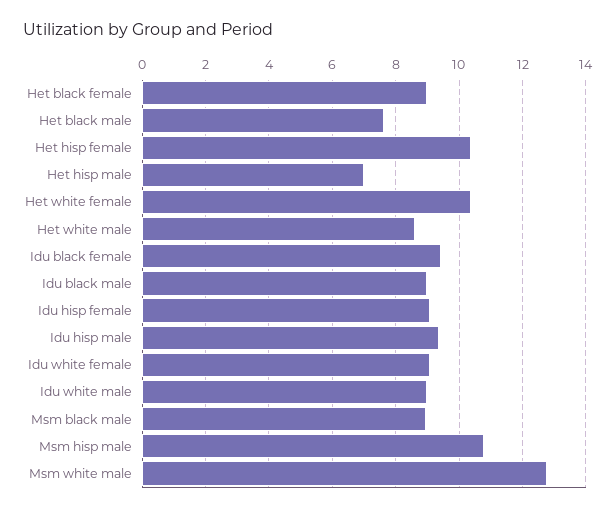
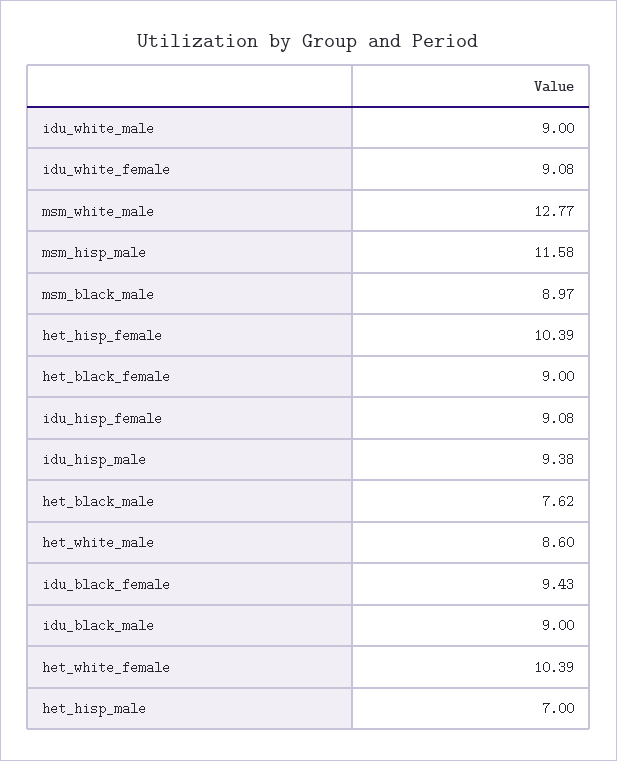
Msm hisp male: 10.8 -> 11.58

